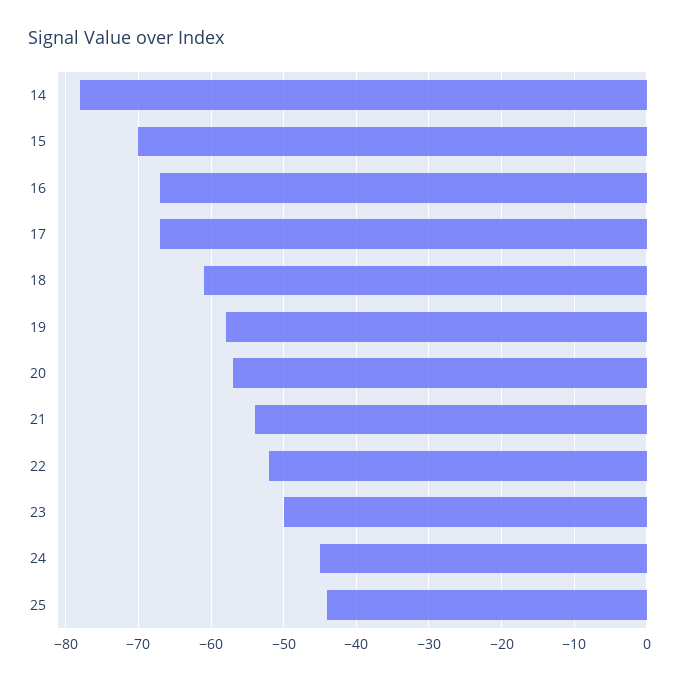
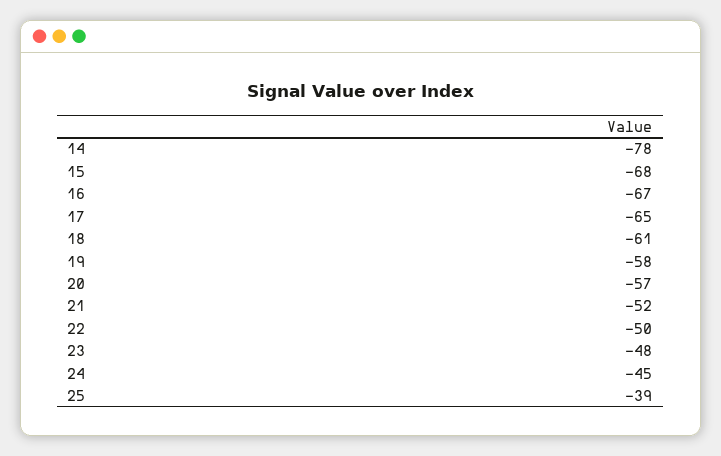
15: -70 -> -68
17: -67 -> -65
21: -54 -> -52
22: -52 -> -50
23: -50 -> -48
25: -44 -> -39

